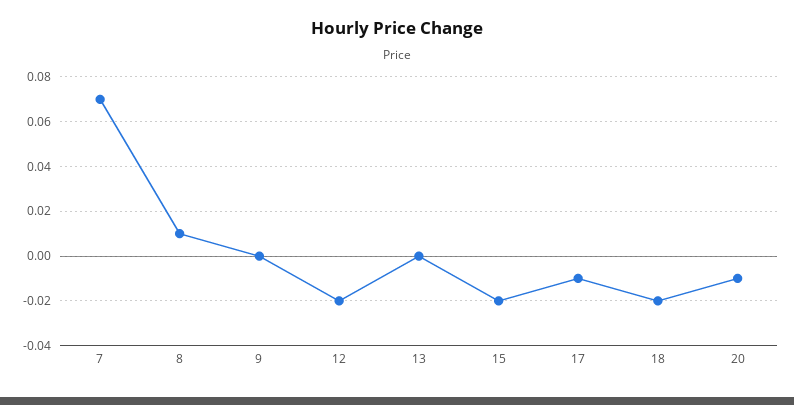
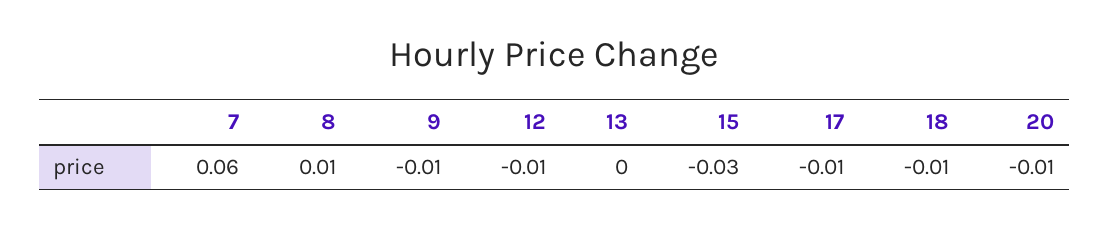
7: 0.07 -> 0.06
9: 0 -> -0.01
12: -0.02 -> -0.01
15: -0.02 -> -0.03
18: -0.02 -> -0.01

